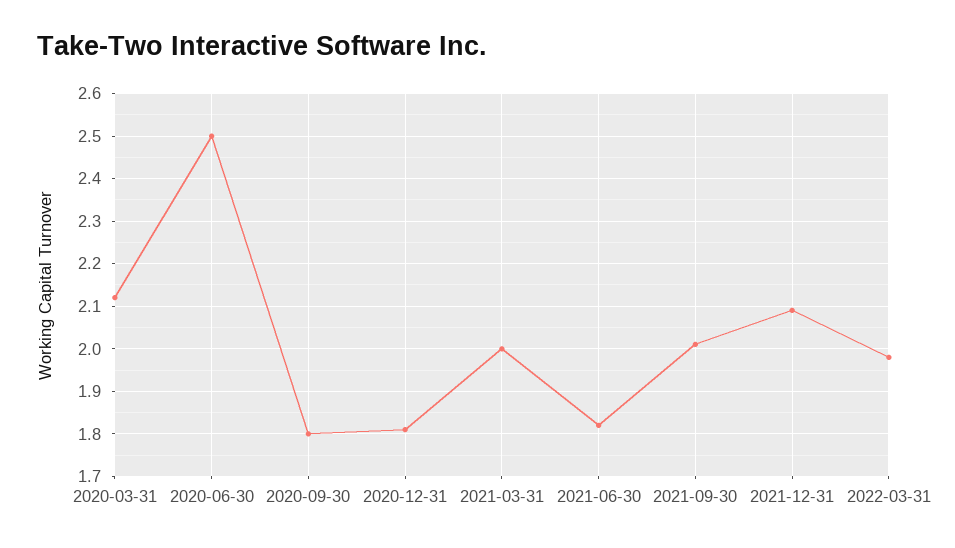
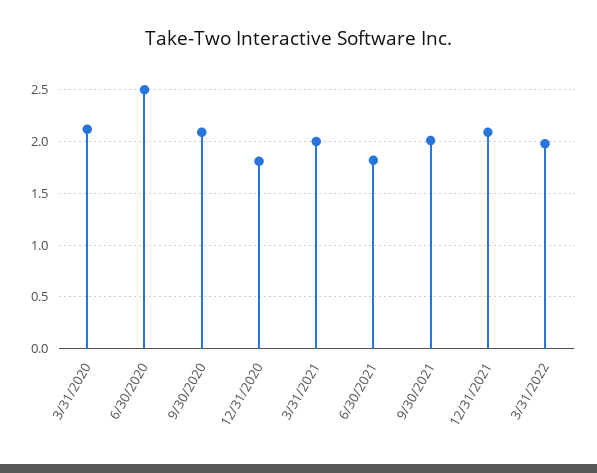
2020-09-30: 1.8 -> 2.1

